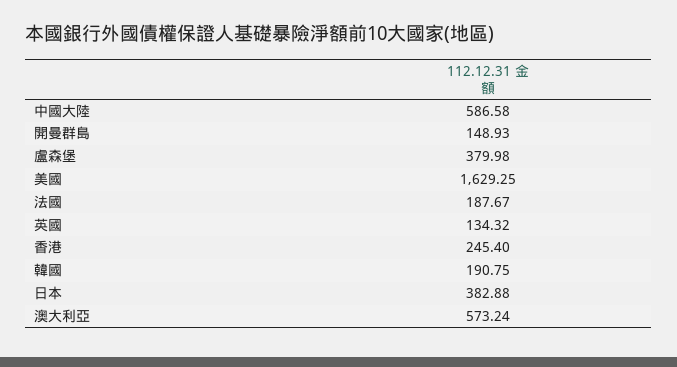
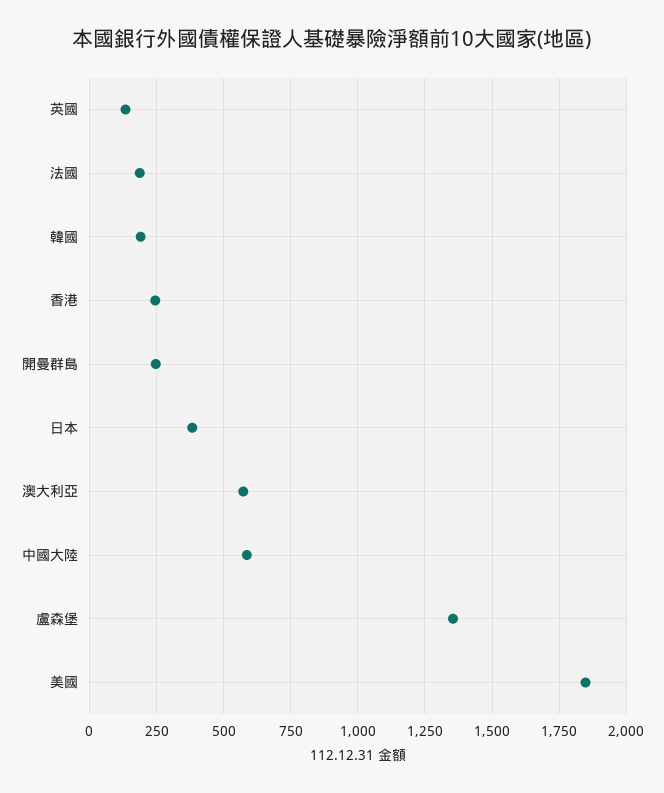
開曼群島: 148.93 -> 250
盧森堡: 379.98 -> 1350
美國: 1629.25 -> 1850

